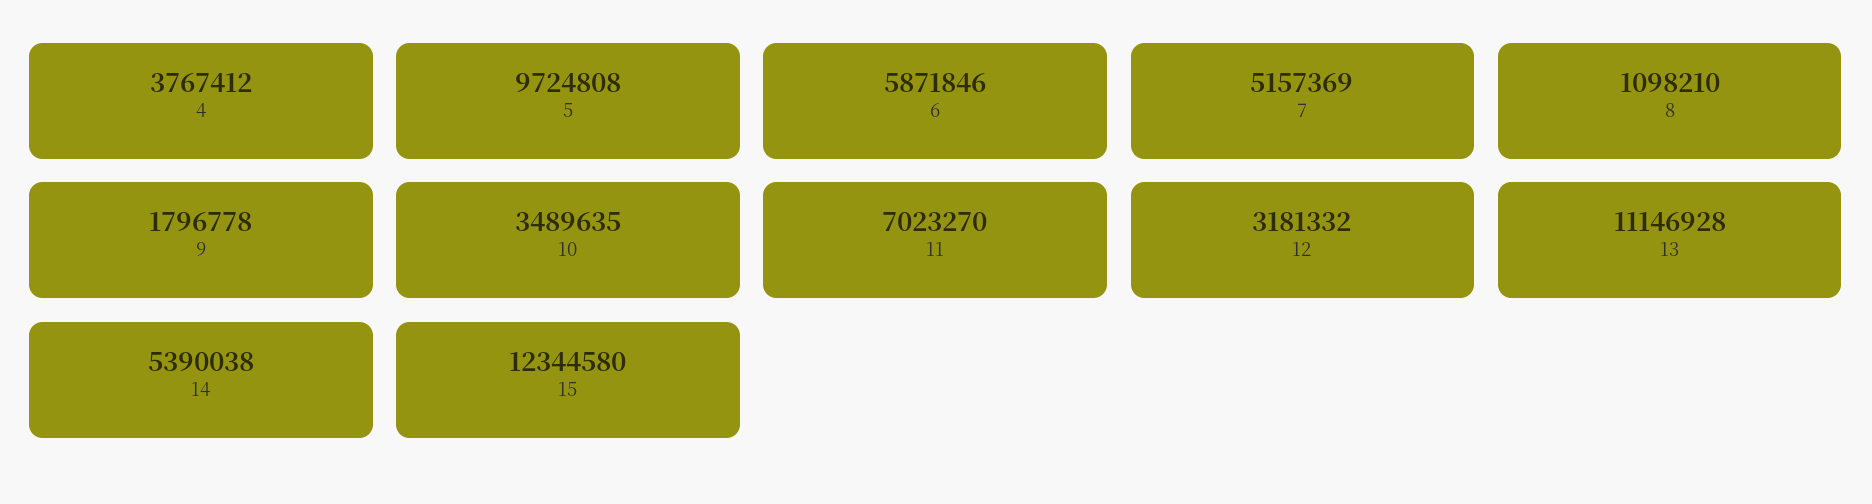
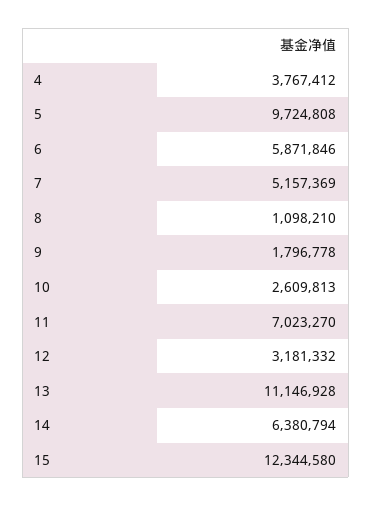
10: 3489635 -> 2609813
14: 5390038 -> 6380794

